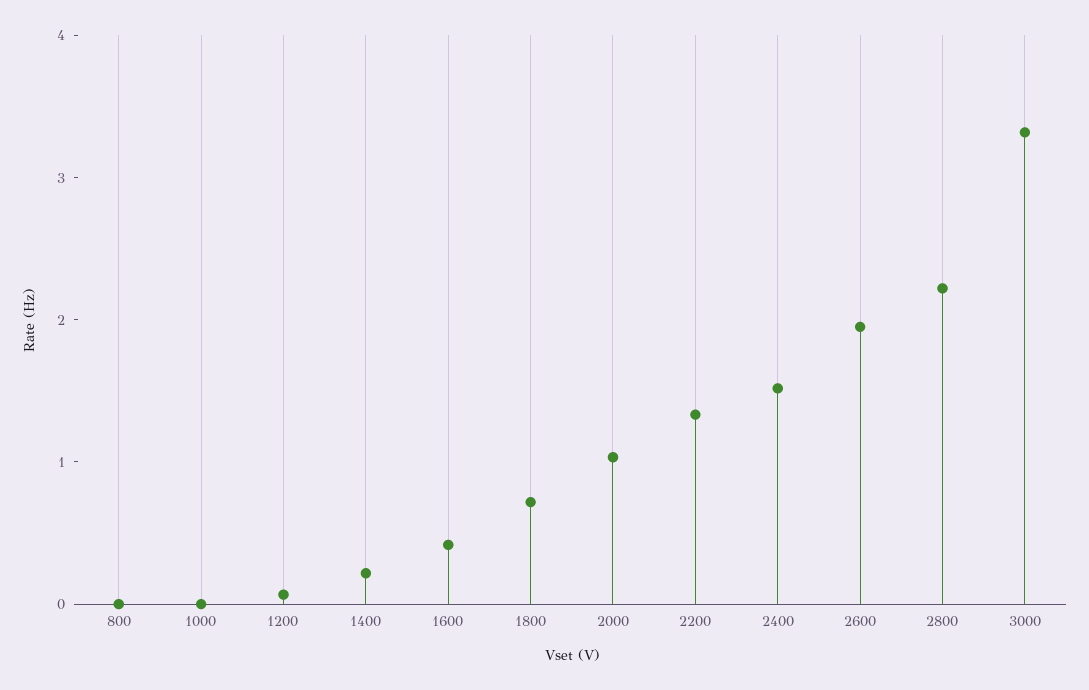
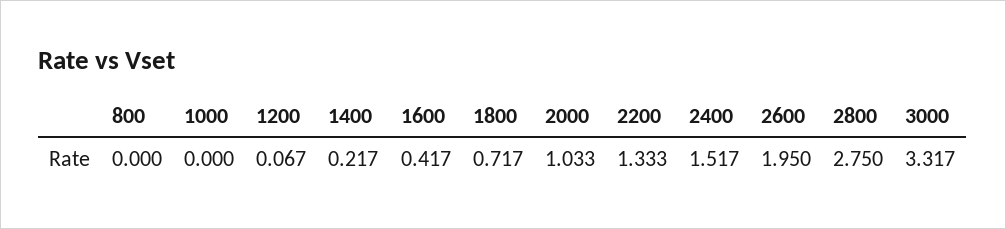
2800: 2.2 -> 2.75

